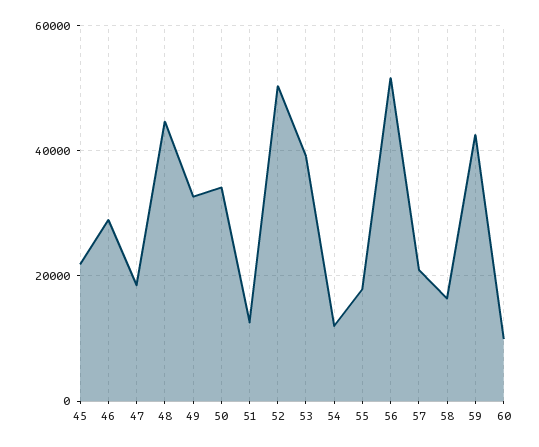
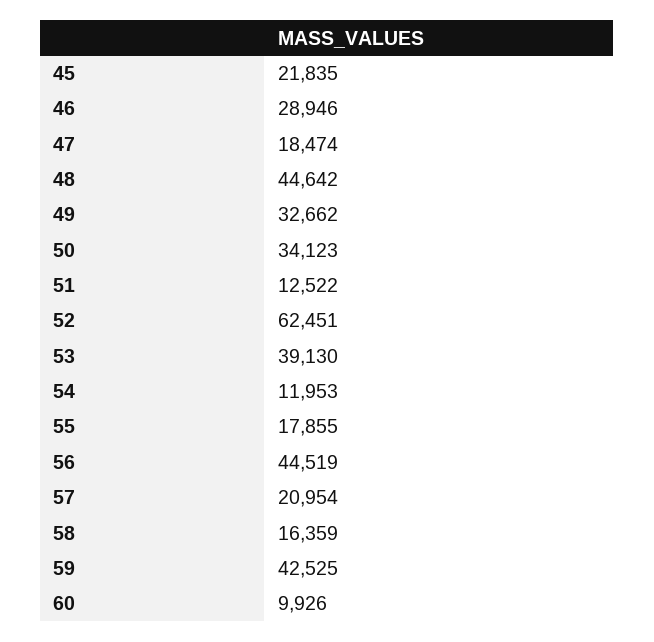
52: 50000 -> 62451
56: 52000 -> 44519

